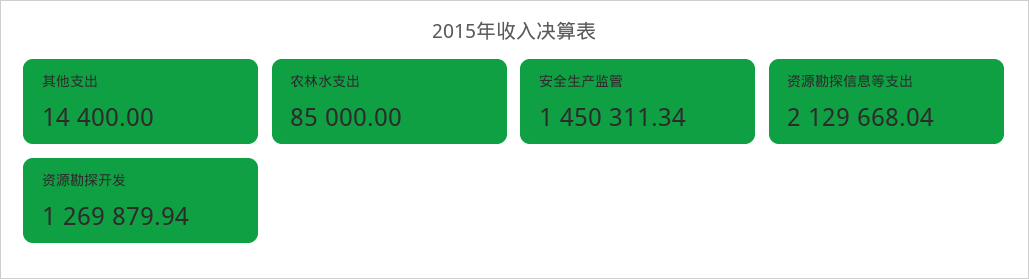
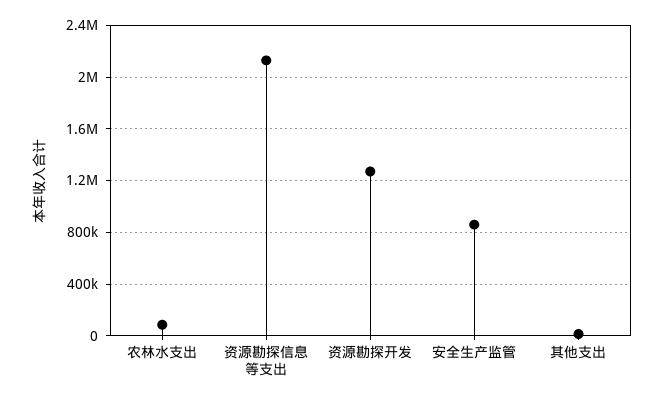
安全生产监管: 1450311.34 -> 850000

